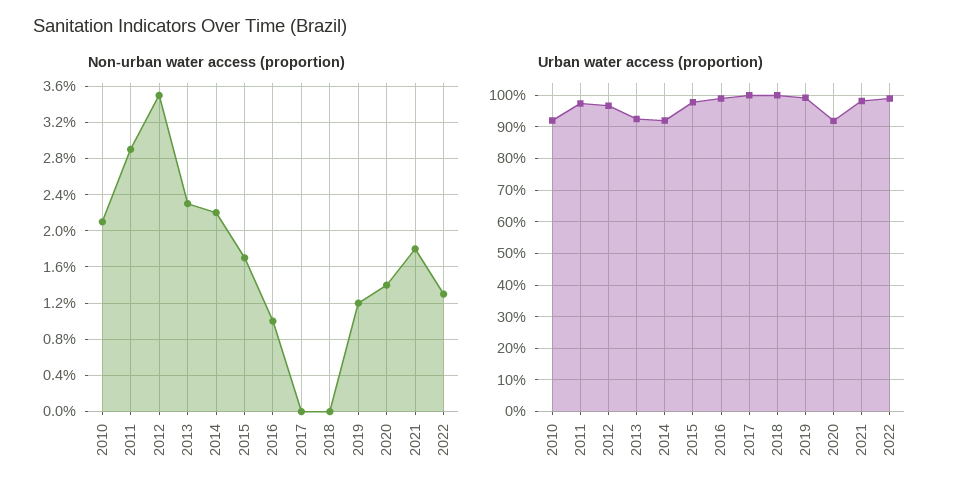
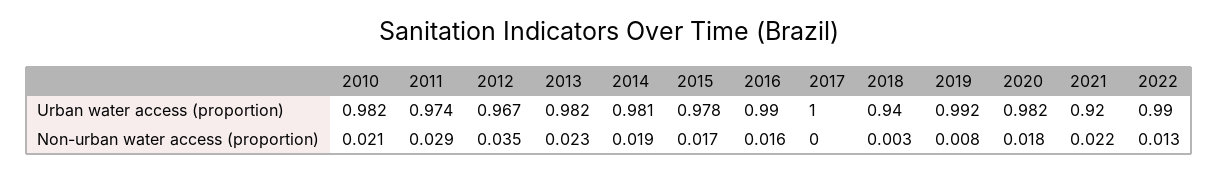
Non-urban water access (proportion), 2014: 0.022 -> 0.019
Non-urban water access (proportion), 2016: 0.01 -> 0.016
Non-urban water access (proportion), 2018: 0 -> 0.003
Non-urban water access (proportion), 2019: 0.012 -> 0.008
Non-urban water access (proportion), 2020: 0.014 -> 0.018
Non-urban water access (proportion), 2021: 0.018 -> 0.022
Urban water access (proportion), 2010: 0.92 -> 0.982
Urban water access (proportion), 2013: 0.92 -> 0.982
Urban water access (proportion), 2014: 0.92 -> 0.981
Urban water access (proportion), 2018: 1 -> 0.94
Urban water access (proportion), 2020: 0.92 -> 0.982
Urban water access (proportion), 2021: 0.98 -> 0.92

